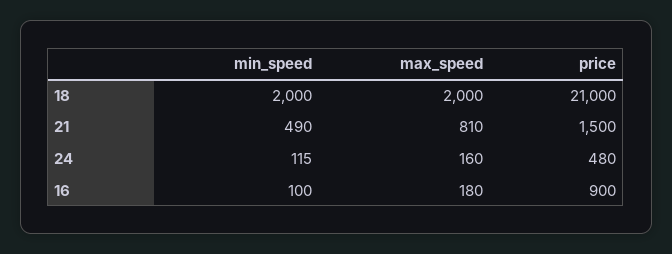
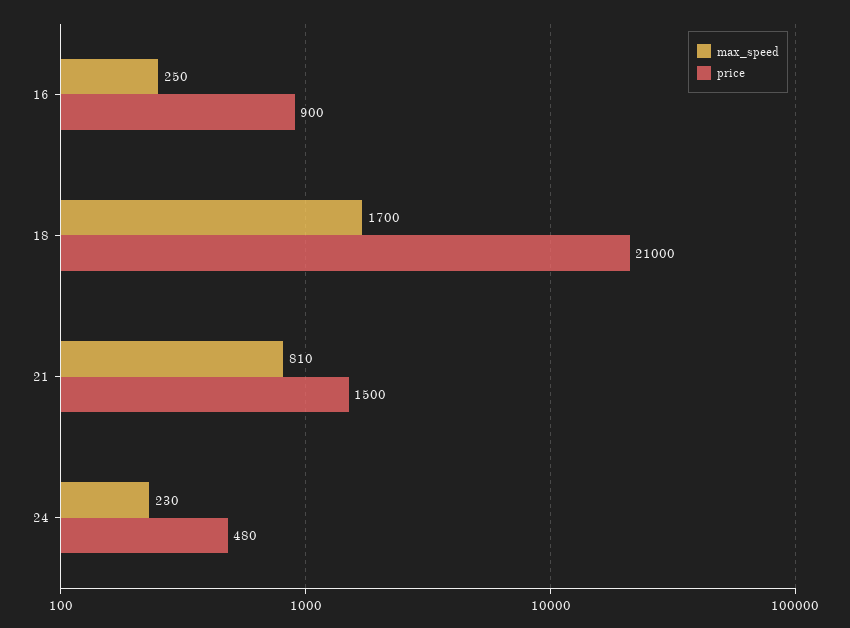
min_speed, 18: 2000 -> none
max_speed, 18: 2000 -> 1700
min_speed, 21: 490 -> none
min_speed, 24: 115 -> none
max_speed, 24: 160 -> 230
min_speed, 16: 100 -> none
max_speed, 16: 180 -> 250

